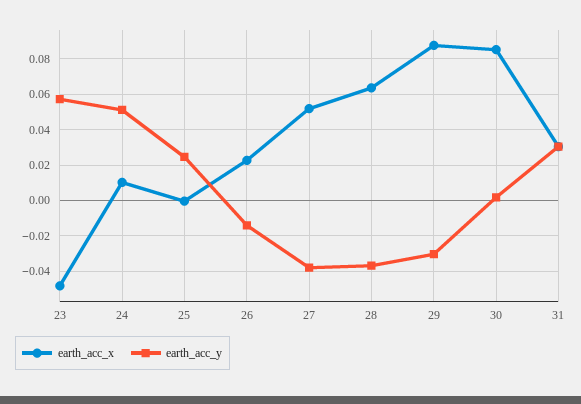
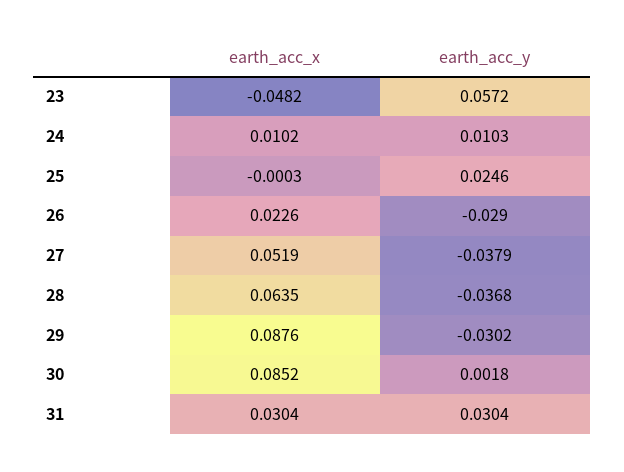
earth_acc_y, 24: 0.05 -> 0.0103
earth_acc_y, 26: -0.015 -> -0.029

